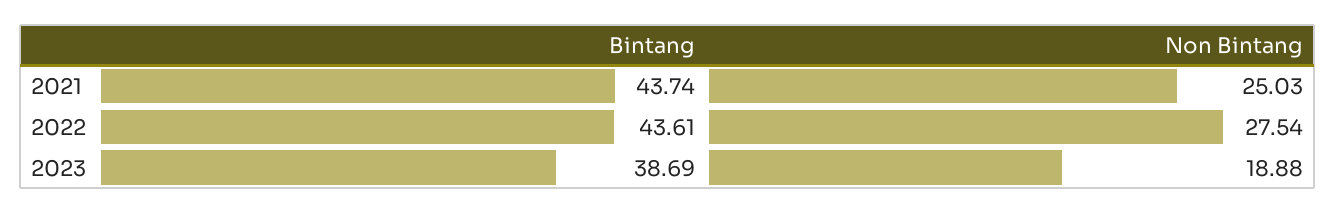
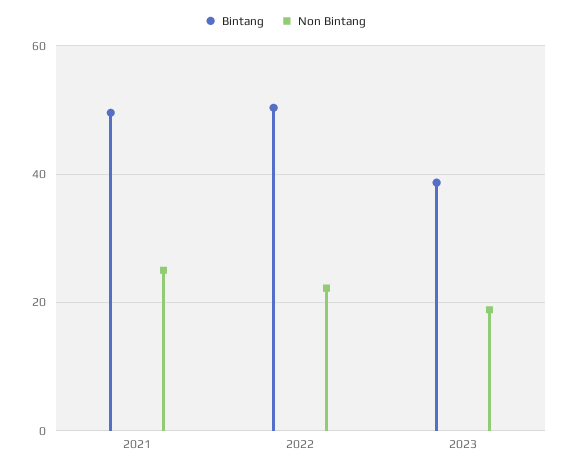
Bintang, 2021: 43.74 -> 50
Bintang, 2022: 43.61 -> 50
Non Bintang, 2022: 27.54 -> 22

